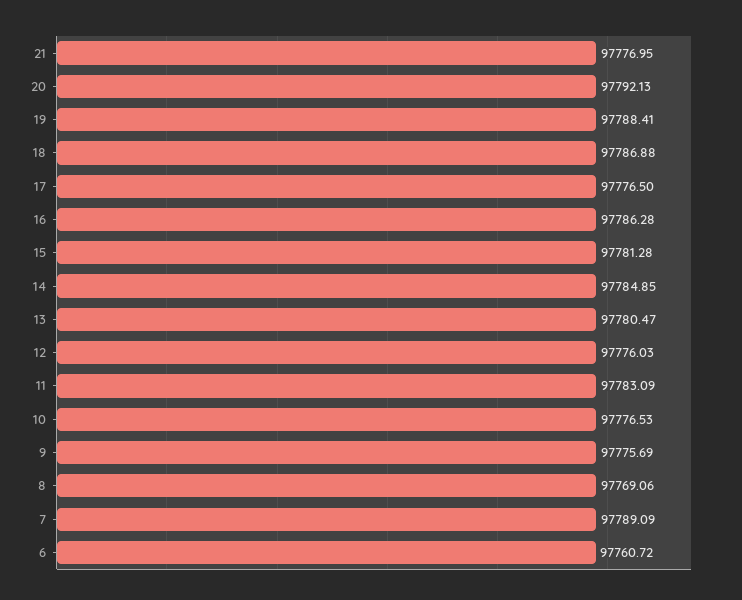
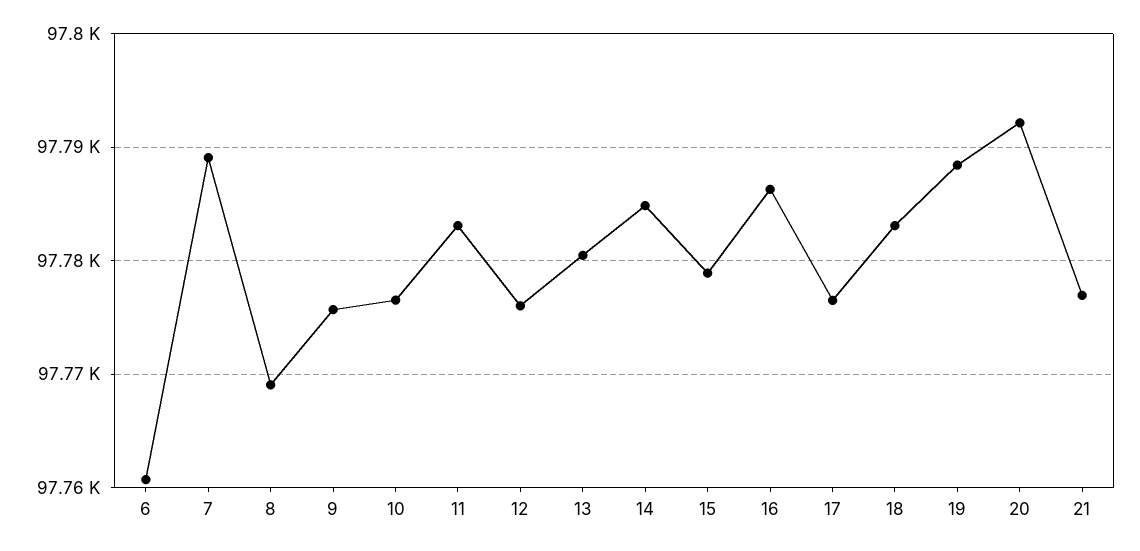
18: 97786.88 -> 97783
15: 97781.28 -> 97779

